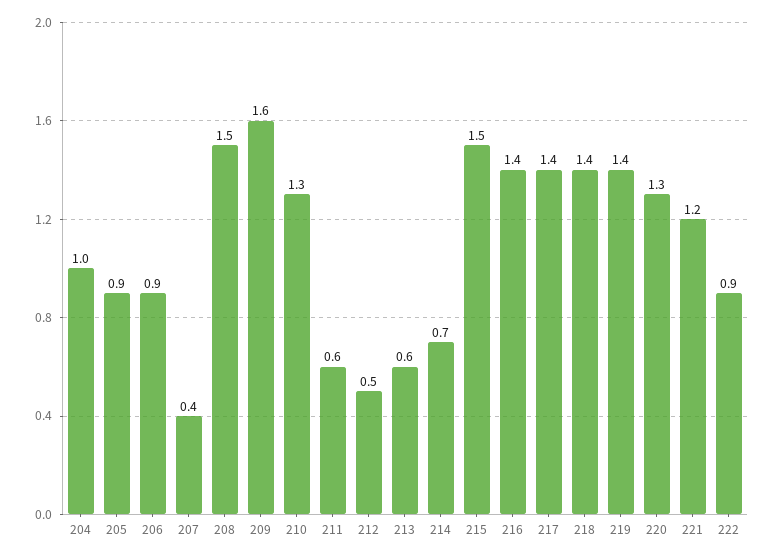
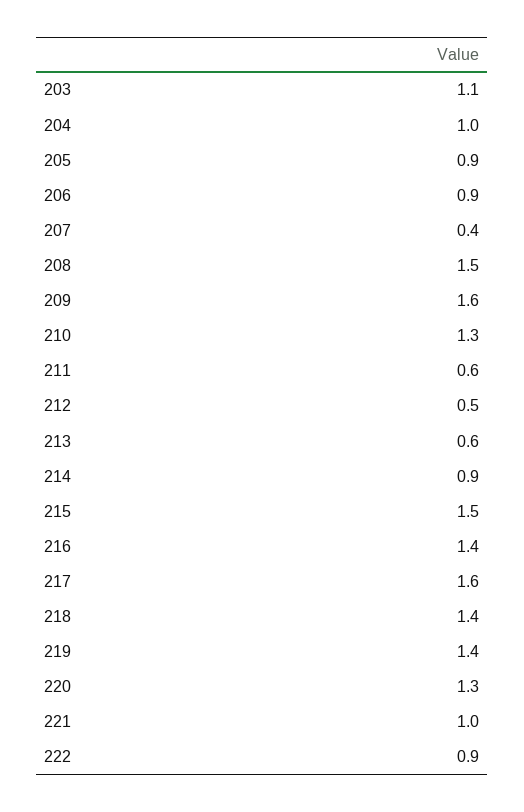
214: 0.7 -> 0.9
217: 1.4 -> 1.6
221: 1.2 -> 1
203: none -> 1.1

